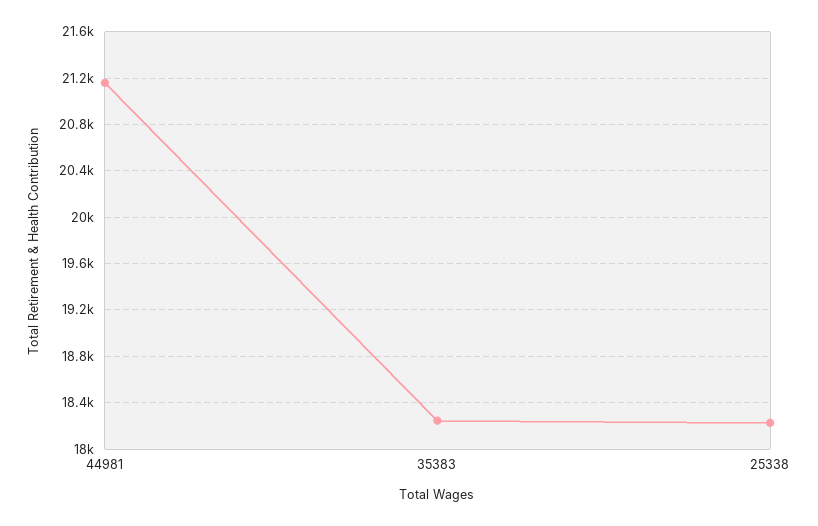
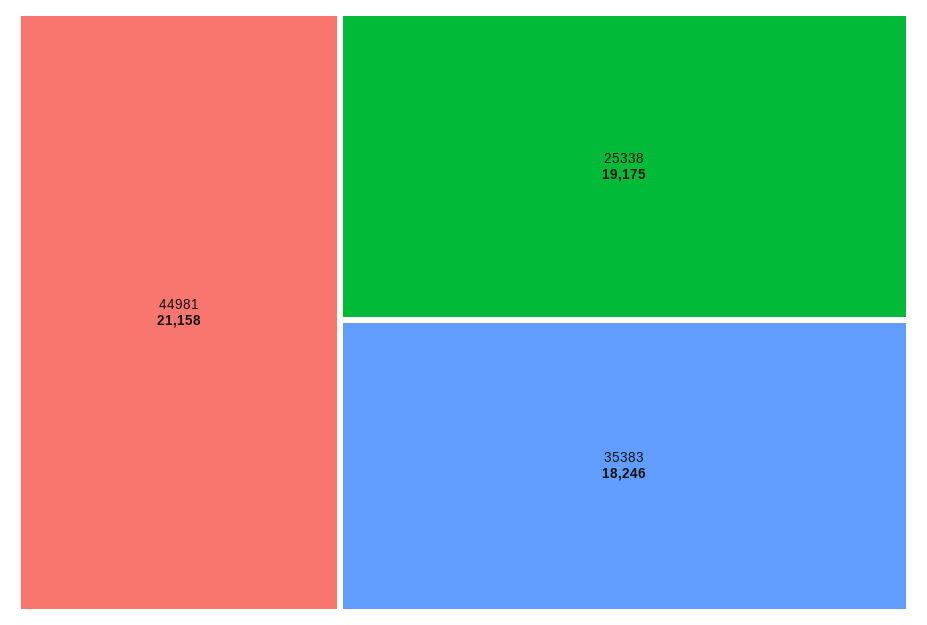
25338: 18200 -> 19175

